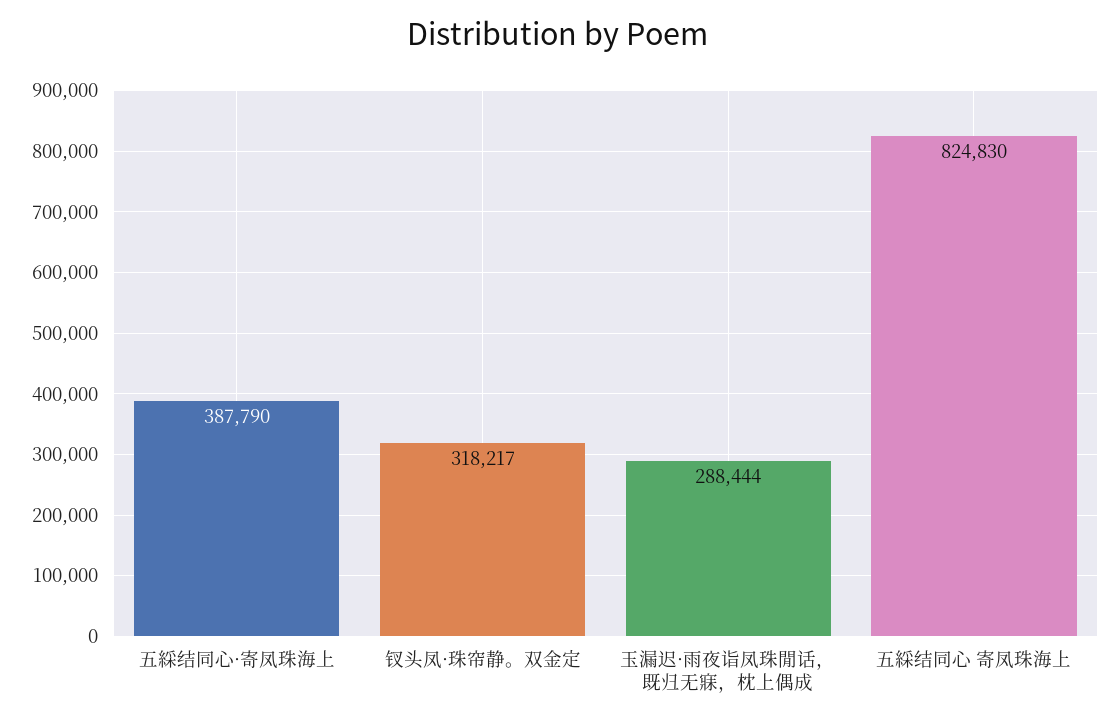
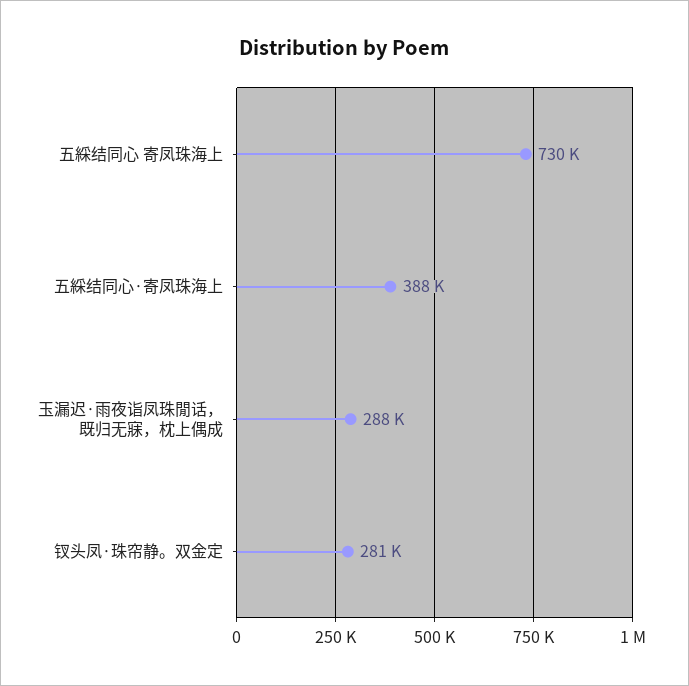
钗头凤·珠帘静。双金定: 318217 -> 281000
五綵结同心 寄凤珠海上: 824830 -> 730000

